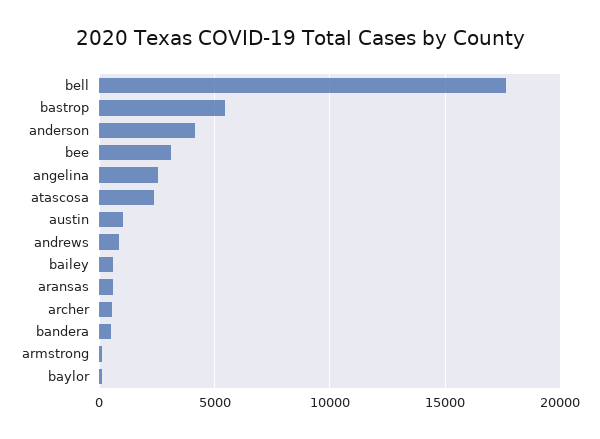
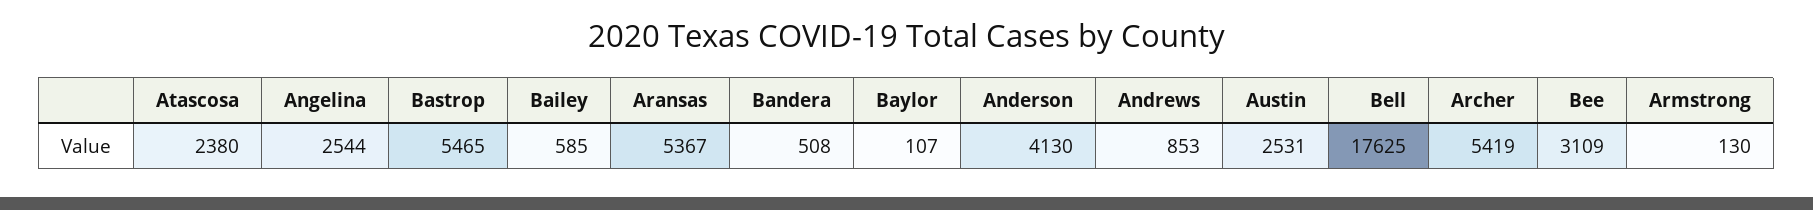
austin: 1000 -> 2531
aransas: 500 -> 5367
archer: 500 -> 5419

